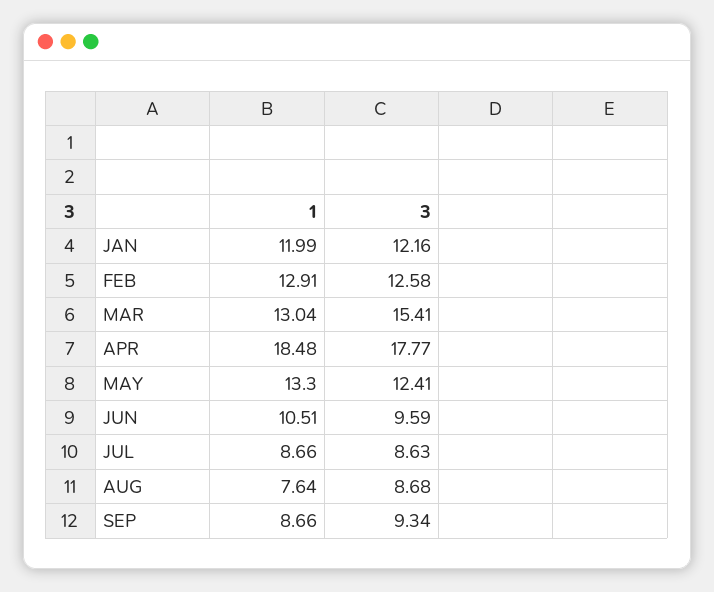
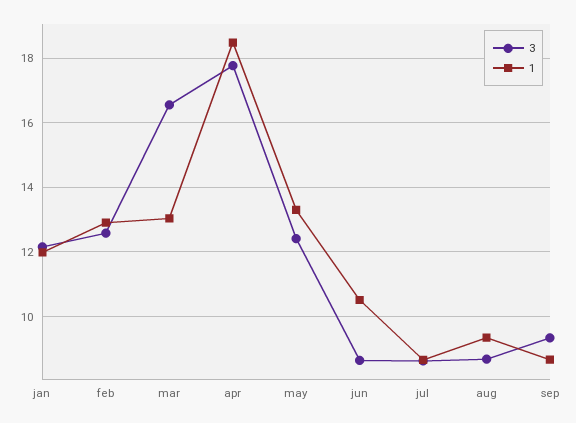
3, MAR: 15.41 -> 16.6
3, JUN: 9.59 -> 8.6
1, AUG: 7.64 -> 9.4

